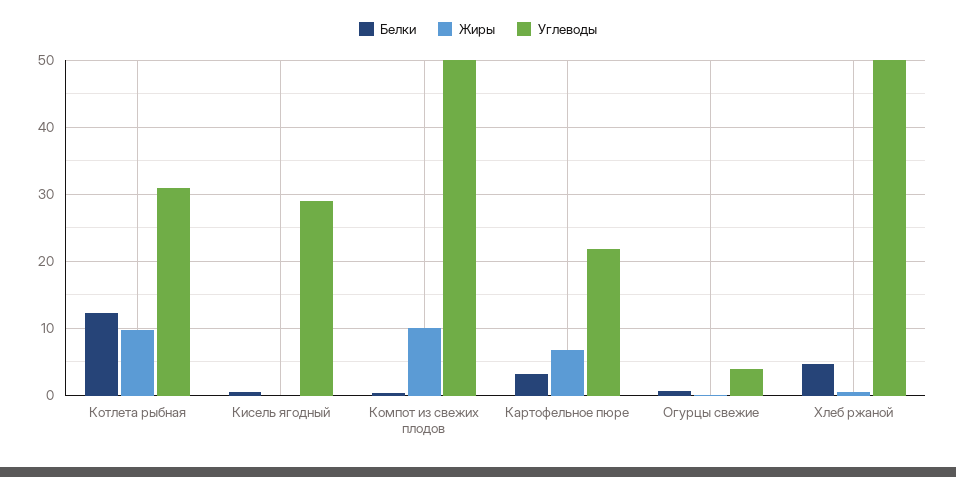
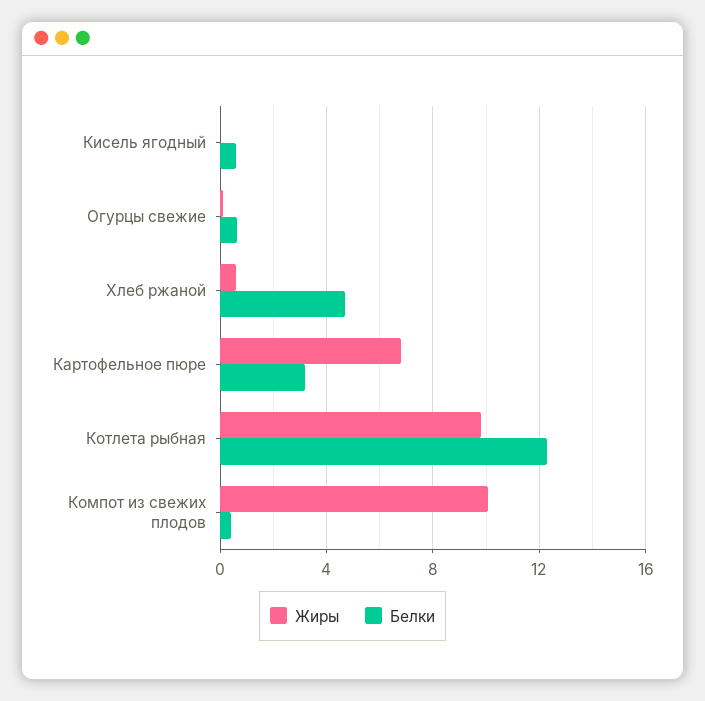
Углеводы, Котлета рыбная: 31 -> none
Углеводы, Кисель ягодный: 29 -> none
Углеводы, Компот из свежих плодов: 50 -> none
Углеводы, Картофельное пюре: 22 -> none
Углеводы, Огурцы свежие: 4 -> none
Углеводы, Хлеб ржаной: 50 -> none

